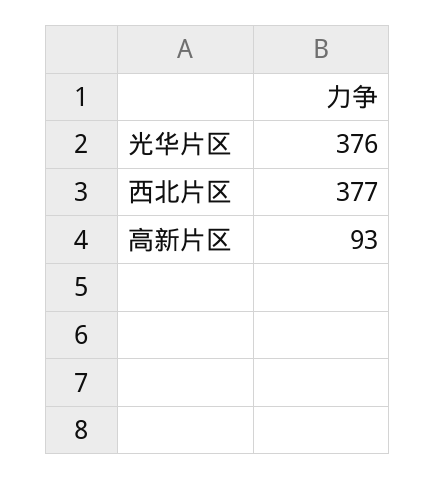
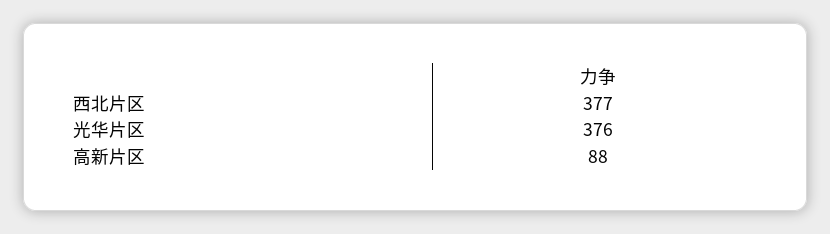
高新片区: 93 -> 88

